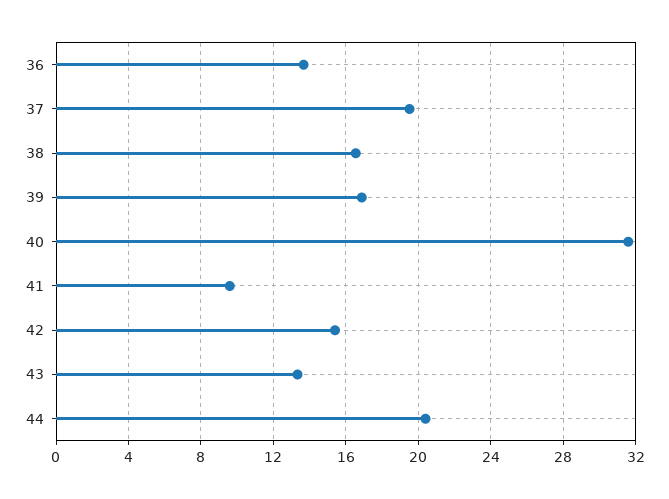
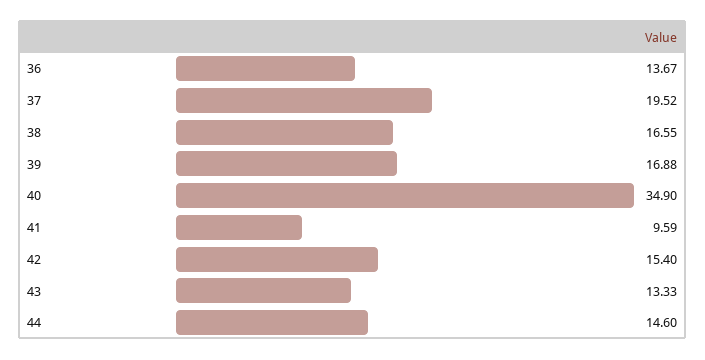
40: 31.5 -> 34.9
44: 20.5 -> 14.6

